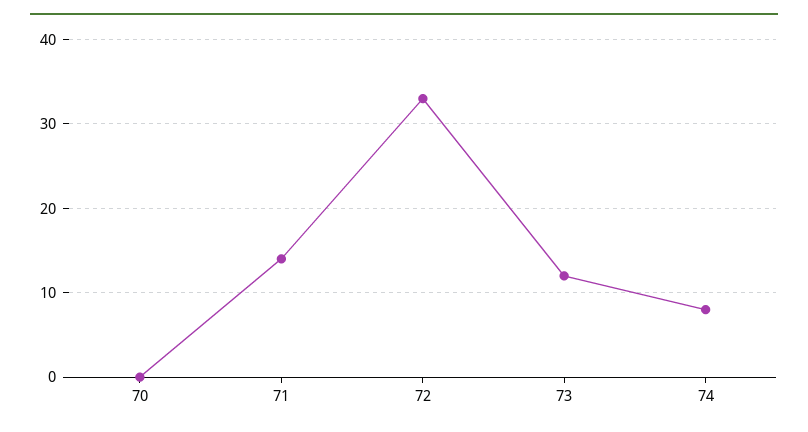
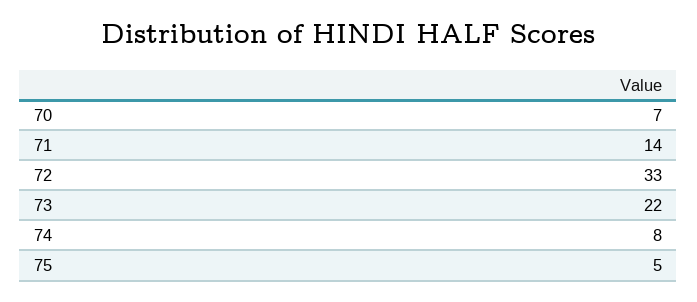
70: 0 -> 7
73: 12 -> 22
75: none -> 5

